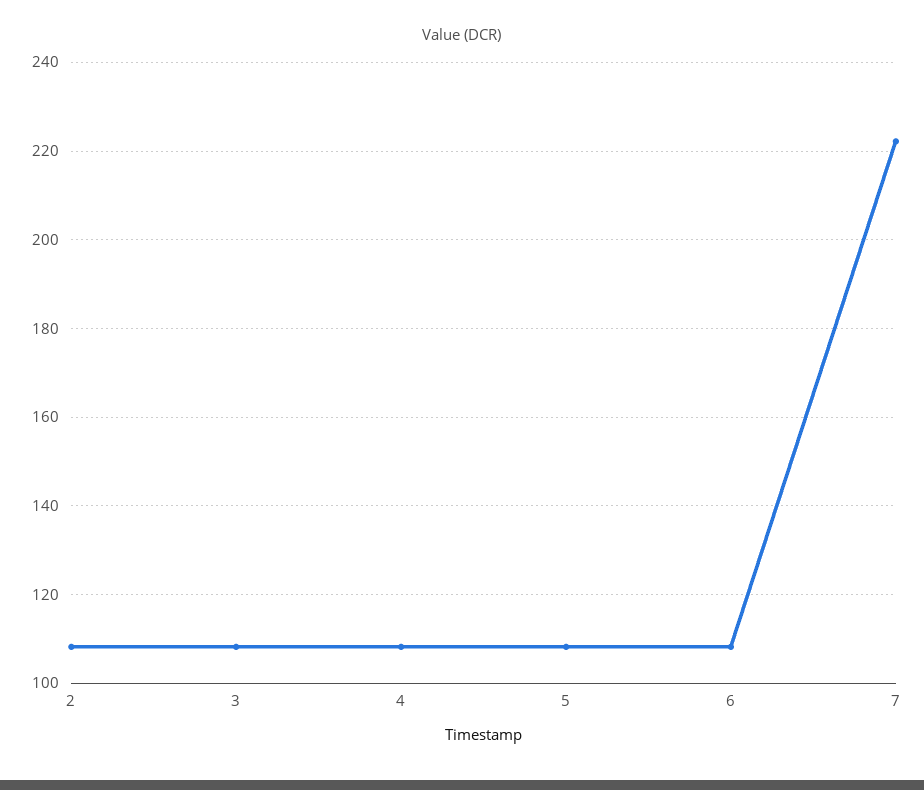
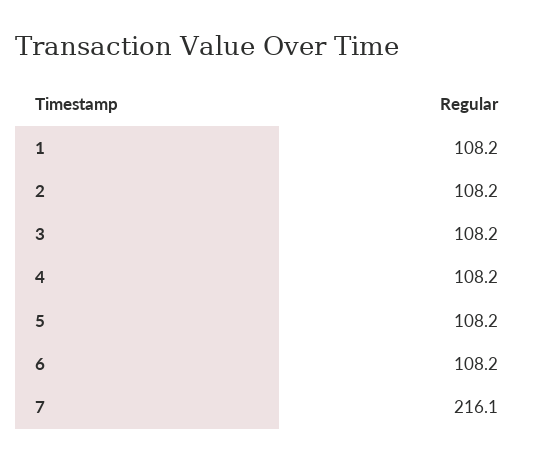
7: 222 -> 216.1
1: none -> 108.2

